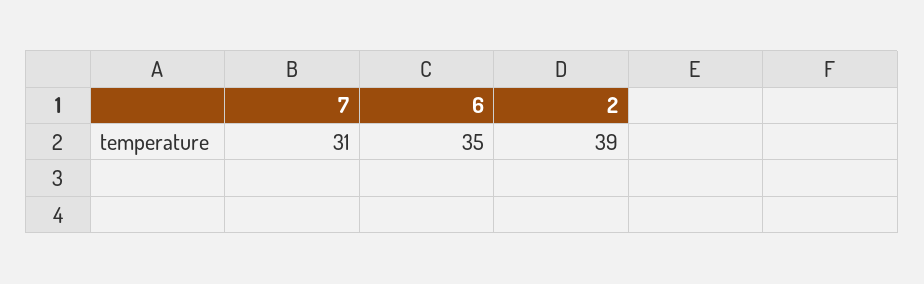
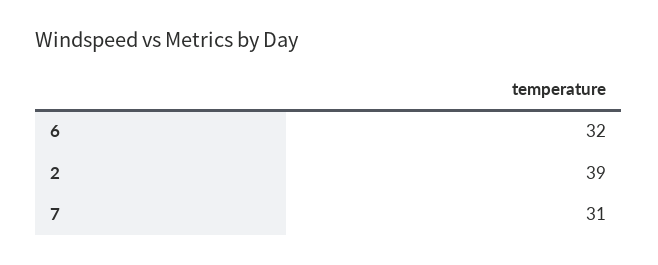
6: 35 -> 32

